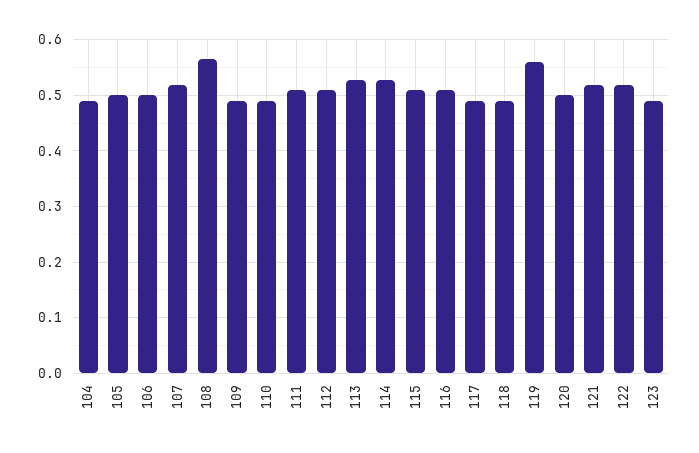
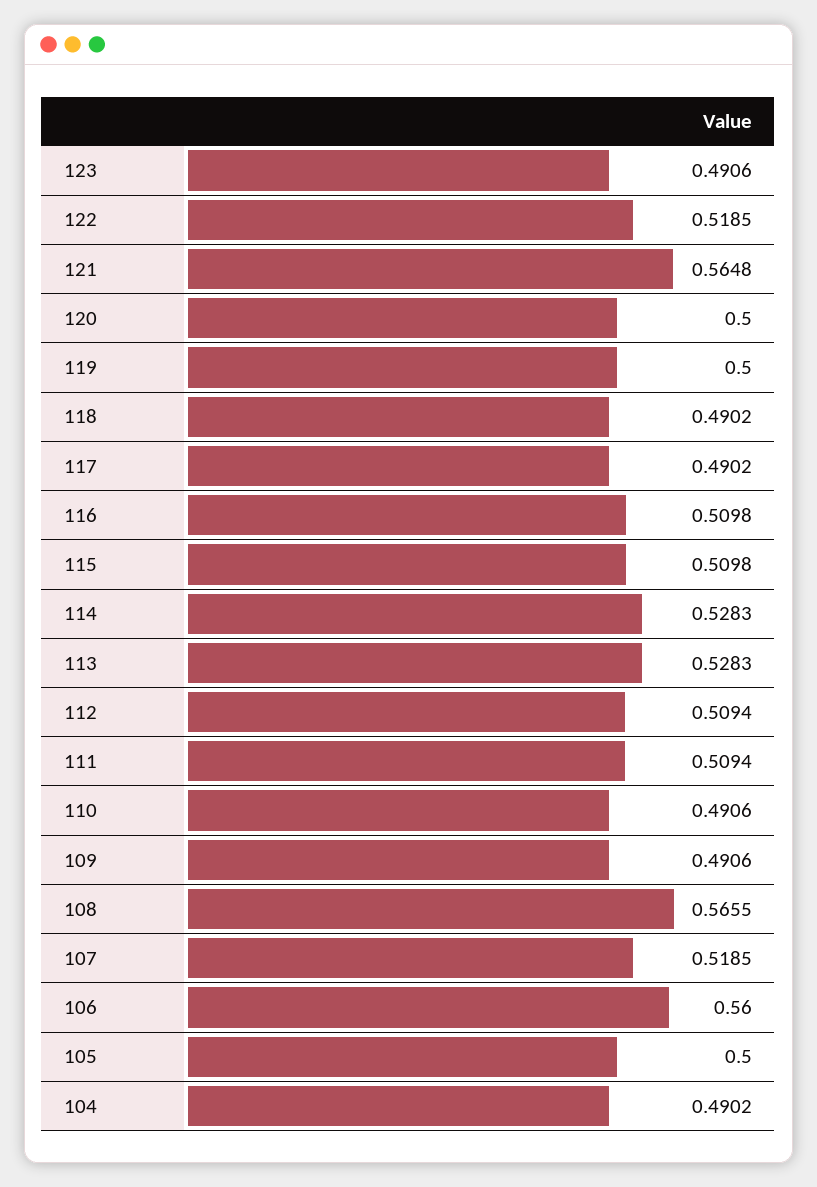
106: 0.5 -> 0.56
119: 0.56 -> 0.5
121: 0.52 -> 0.5648

